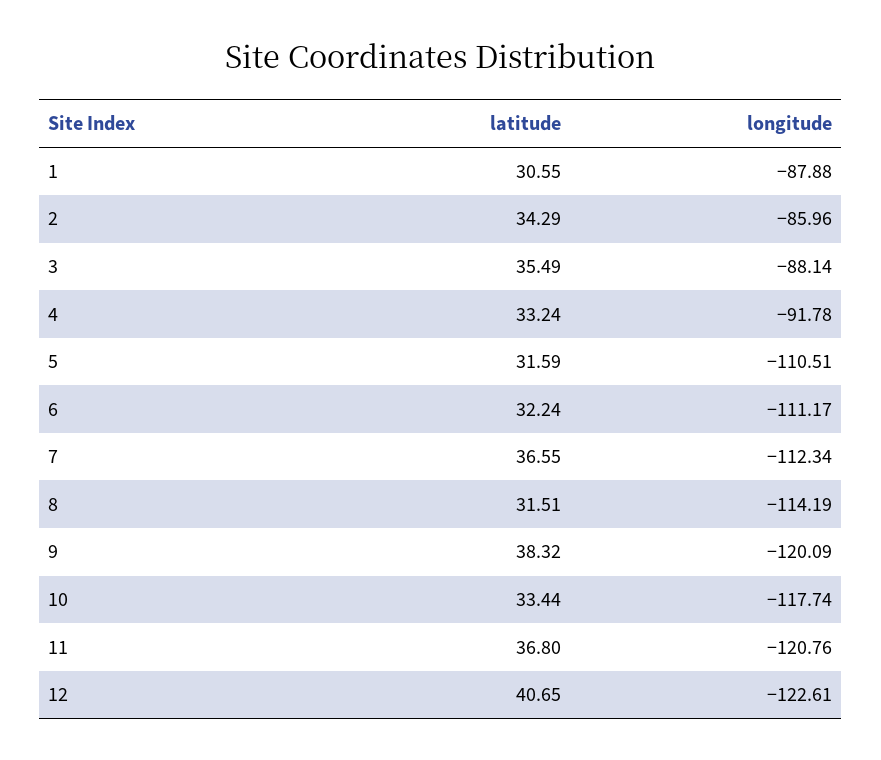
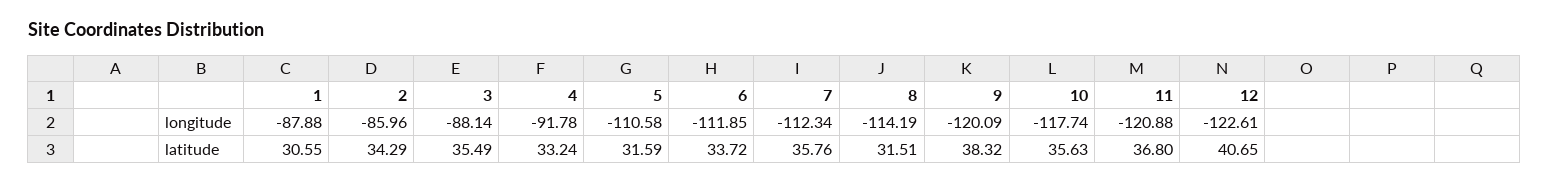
longitude, 5: -110.51 -> -110.58
latitude, 6: 32.24 -> 33.72
longitude, 6: -111.17 -> -111.85
latitude, 7: 36.55 -> 35.76
latitude, 10: 33.44 -> 35.63
longitude, 11: -120.76 -> -120.88

